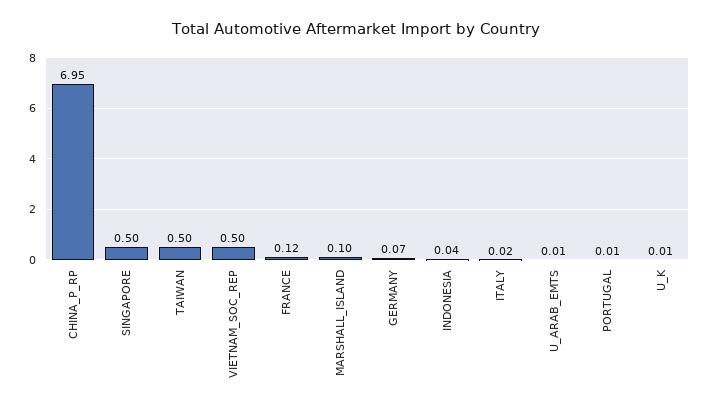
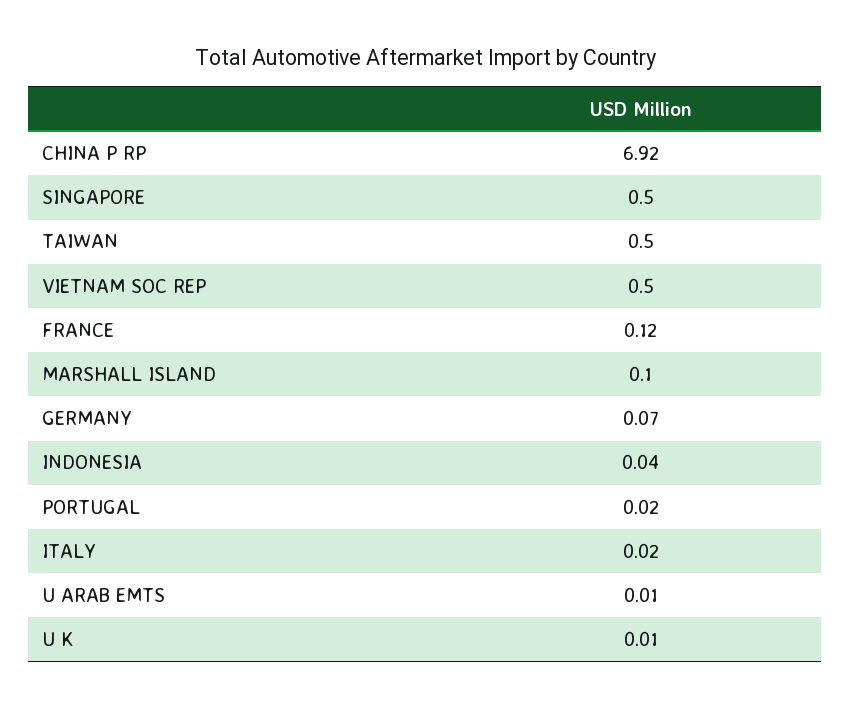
CHINA_P_RP: 6.95 -> 6.92
PORTUGAL: 0.01 -> 0.02

